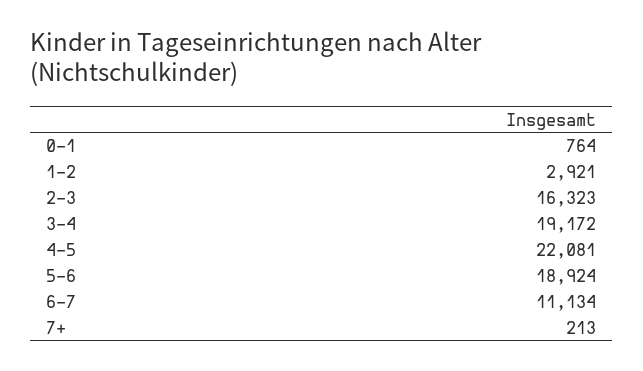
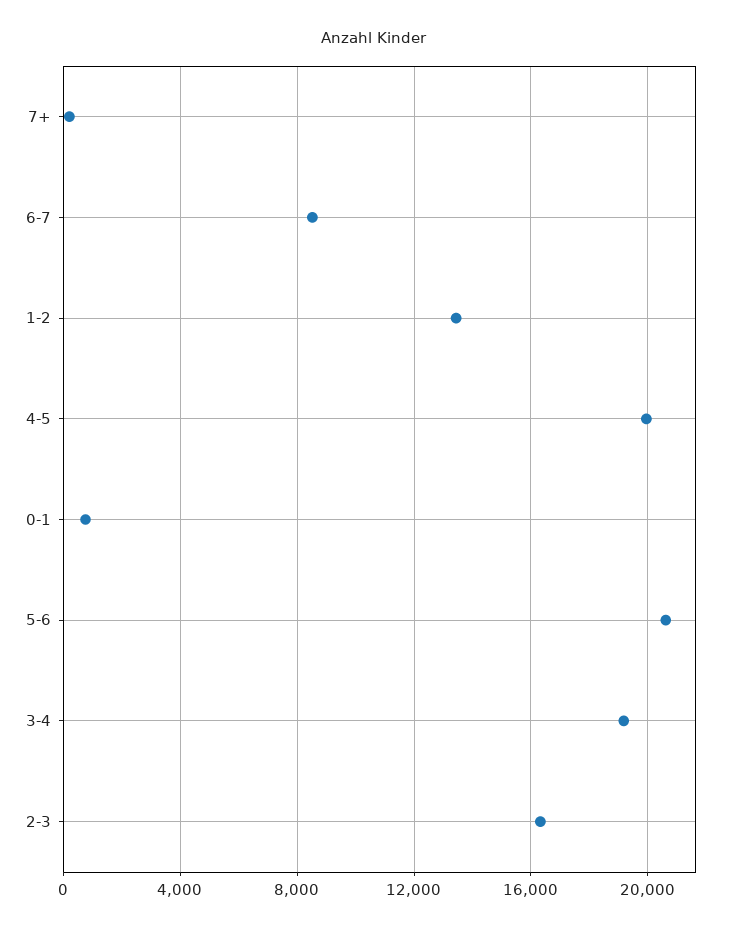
1-2: 2921 -> 13500
4-5: 22081 -> 20000
5-6: 18924 -> 20500
6-7: 11134 -> 8500

